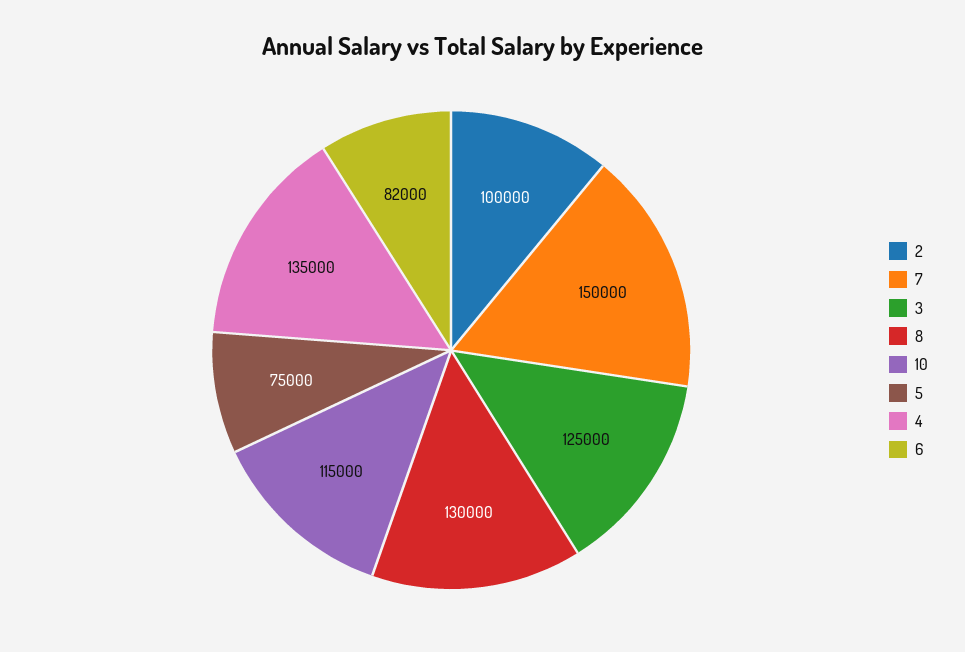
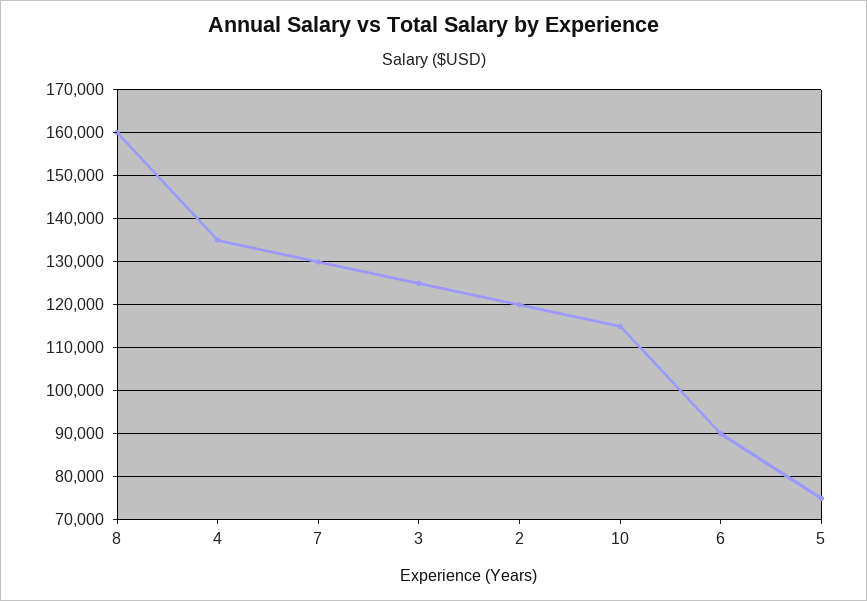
2: 100000 -> 120000
7: 150000 -> 130000
8: 130000 -> 160000
6: 82000 -> 90000

